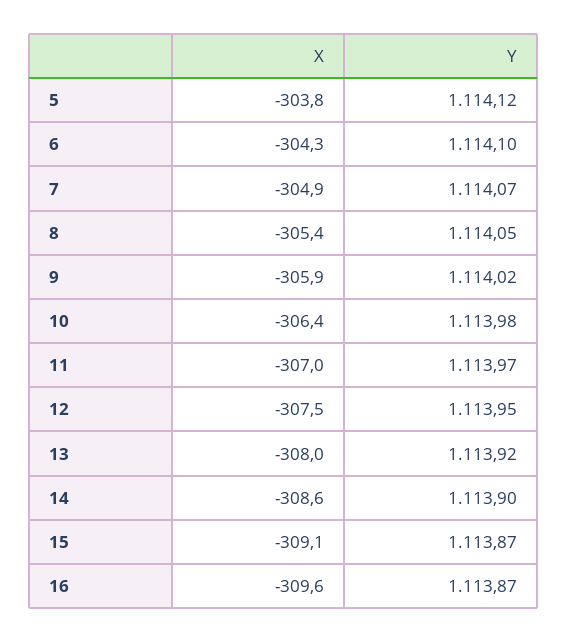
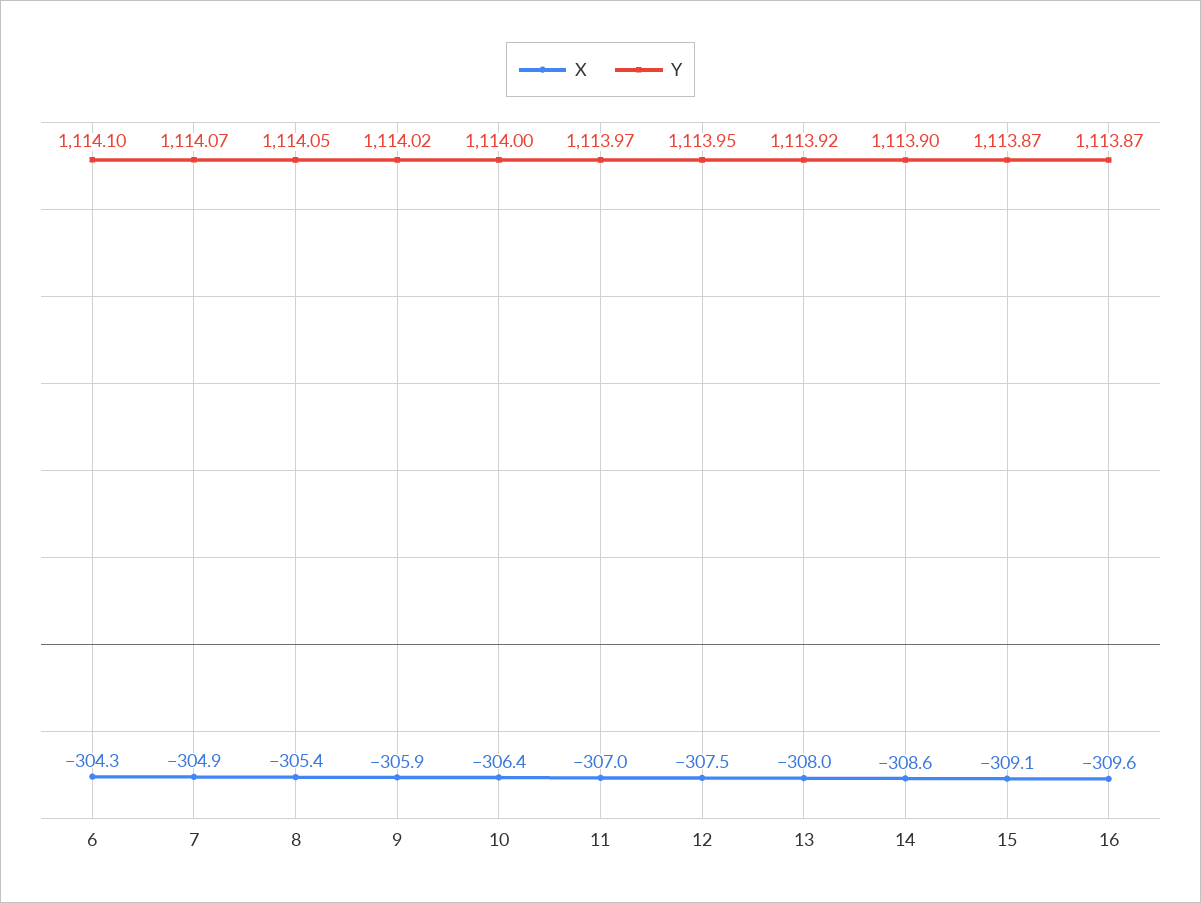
X, 5: -303.8 -> none
Y, 5: 1114.12 -> none
Y, 10: 1113.98 -> 1114

